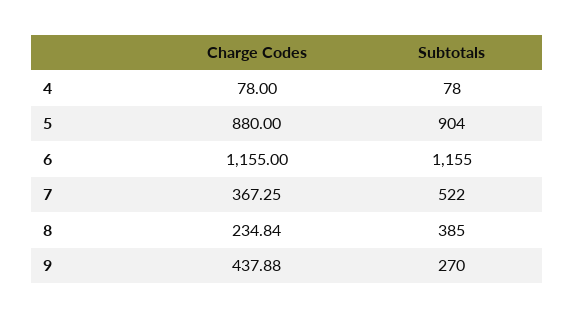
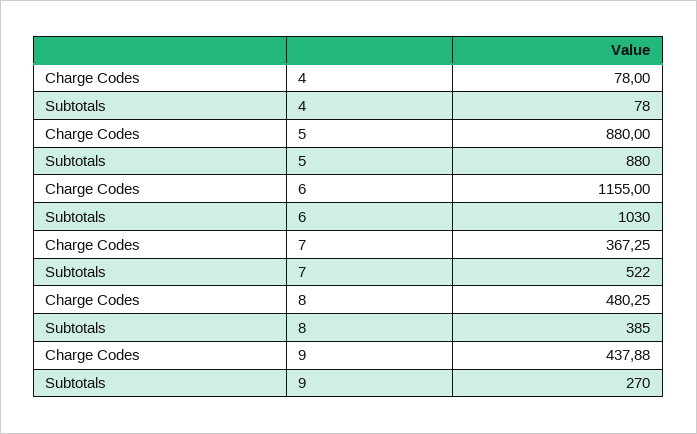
Subtotals, 5: 904 -> 880
Subtotals, 6: 1155 -> 1030
Charge Codes, 8: 234.84 -> 480.25

